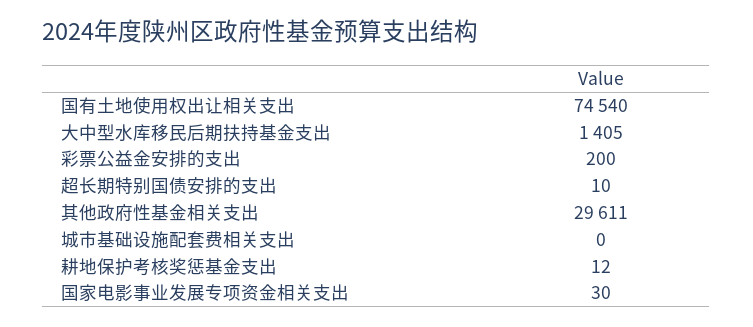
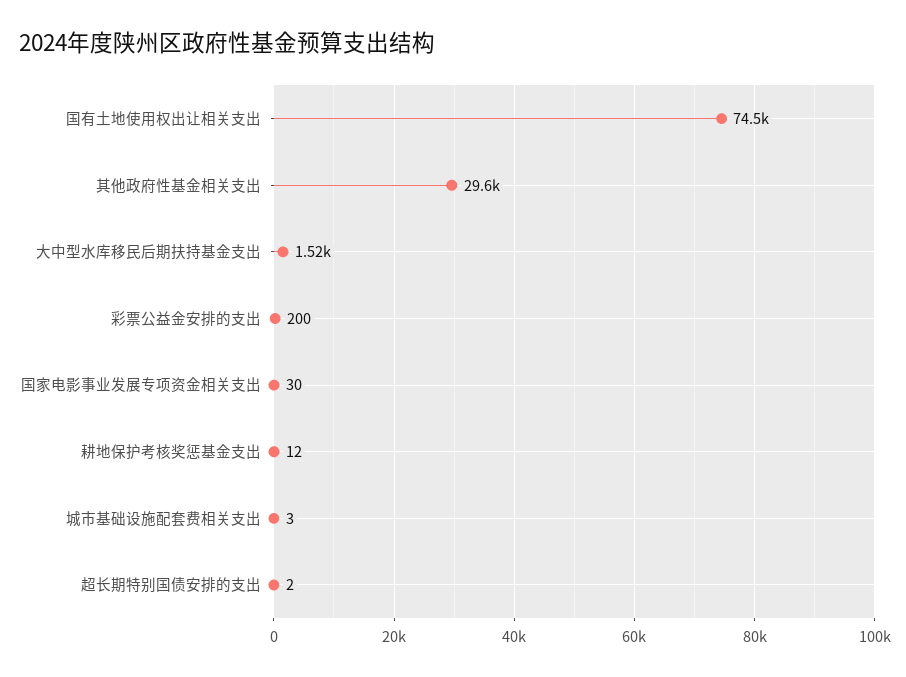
大中型水库移民后期扶持基金支出: 1405 -> 1520
超长期特别国债安排的支出: 10 -> 2
城市基础设施配套费相关支出: 0 -> 3

